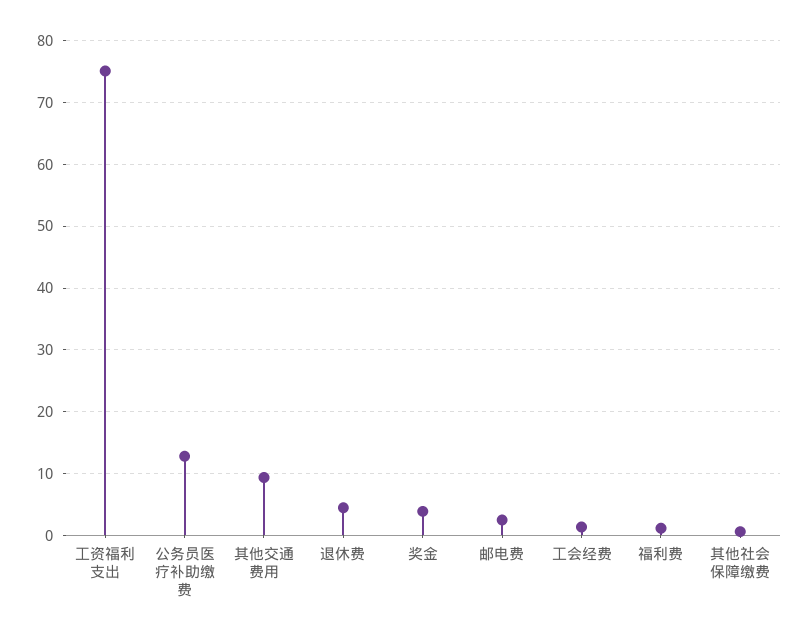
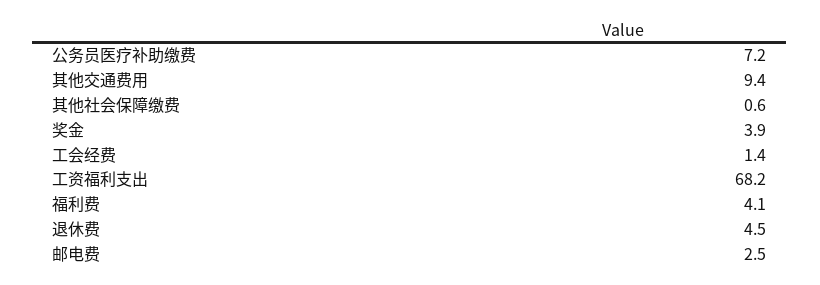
工资福利支出: 75 -> 68.2
公务员医疗补助缴费: 13 -> 7.2
福利费: 1 -> 4.1

